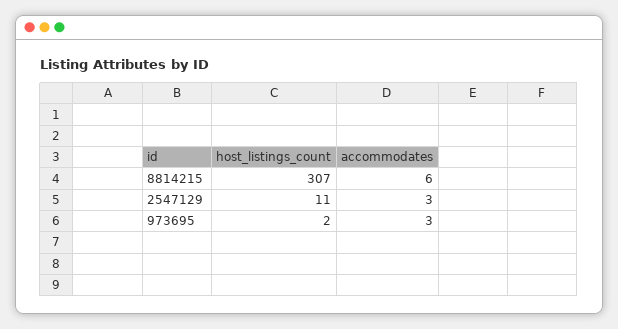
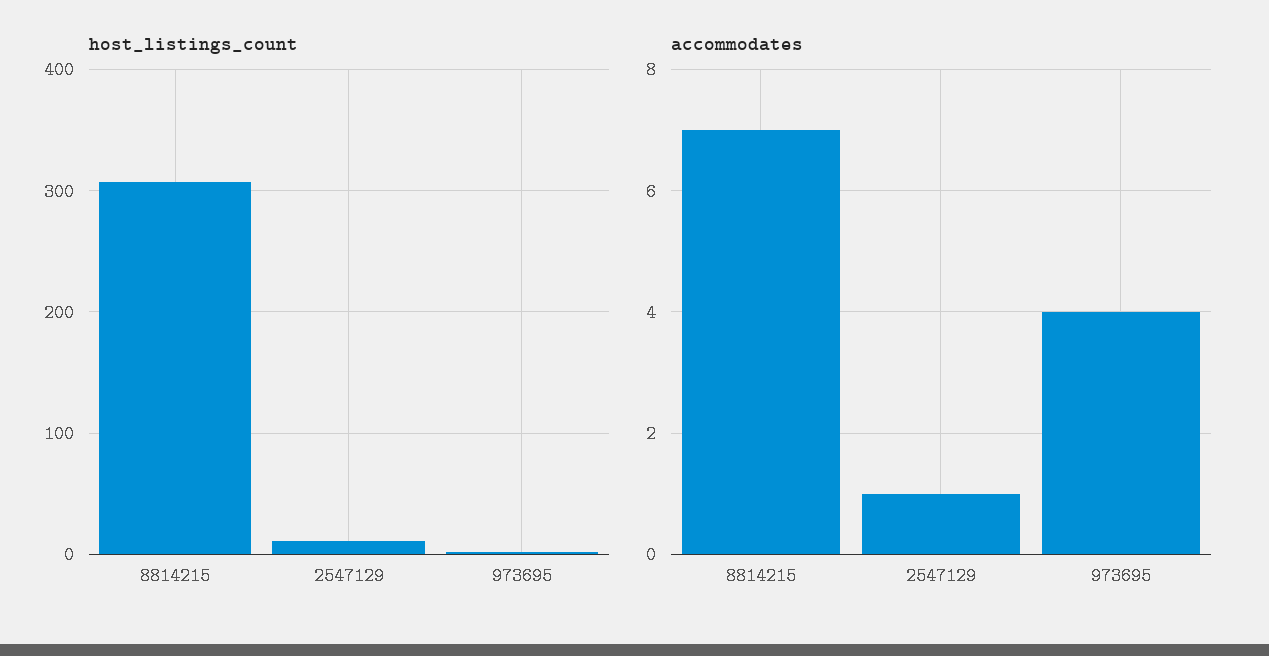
accommodates, 8814215: 6 -> 7
accommodates, 2547129: 3 -> 1
accommodates, 973695: 3 -> 4

